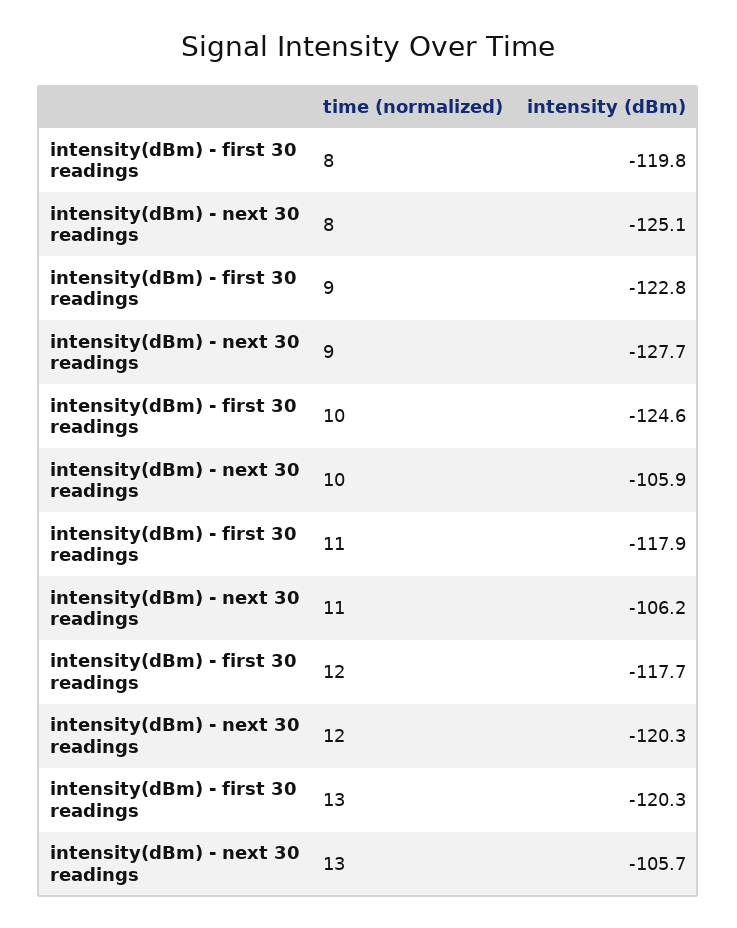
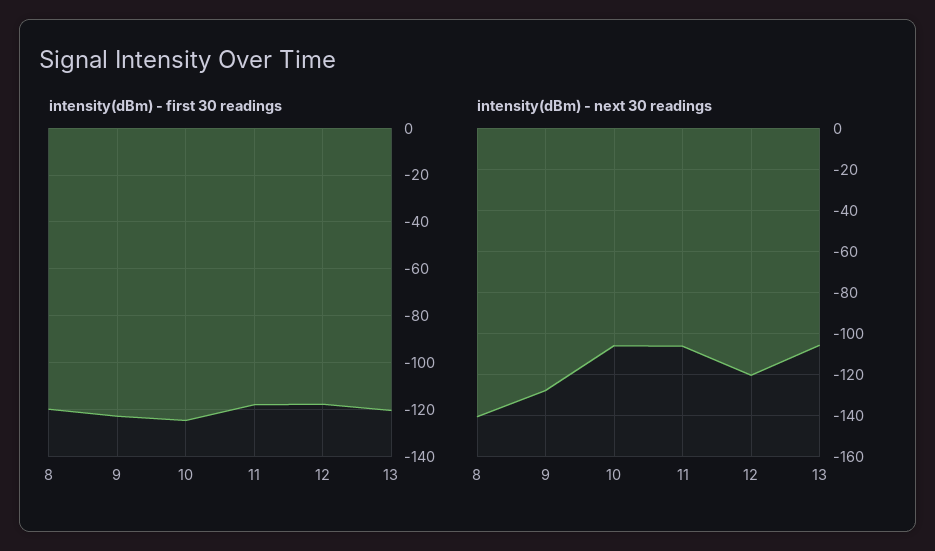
intensity(dBm) - next 30 readings, 8: -125.1 -> -140

